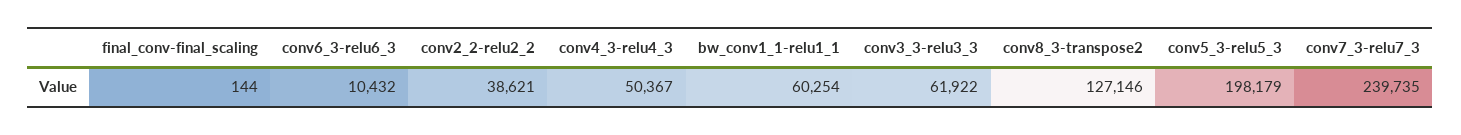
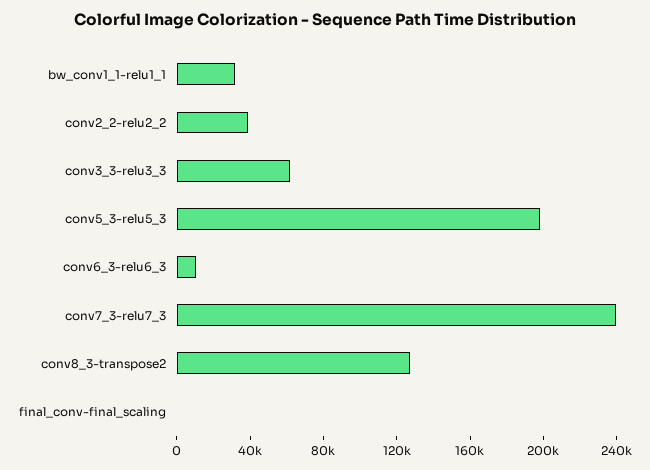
conv4_3-relu4_3: 50367 -> none
bw_conv1_1-relu1_1: 60254 -> 30000

